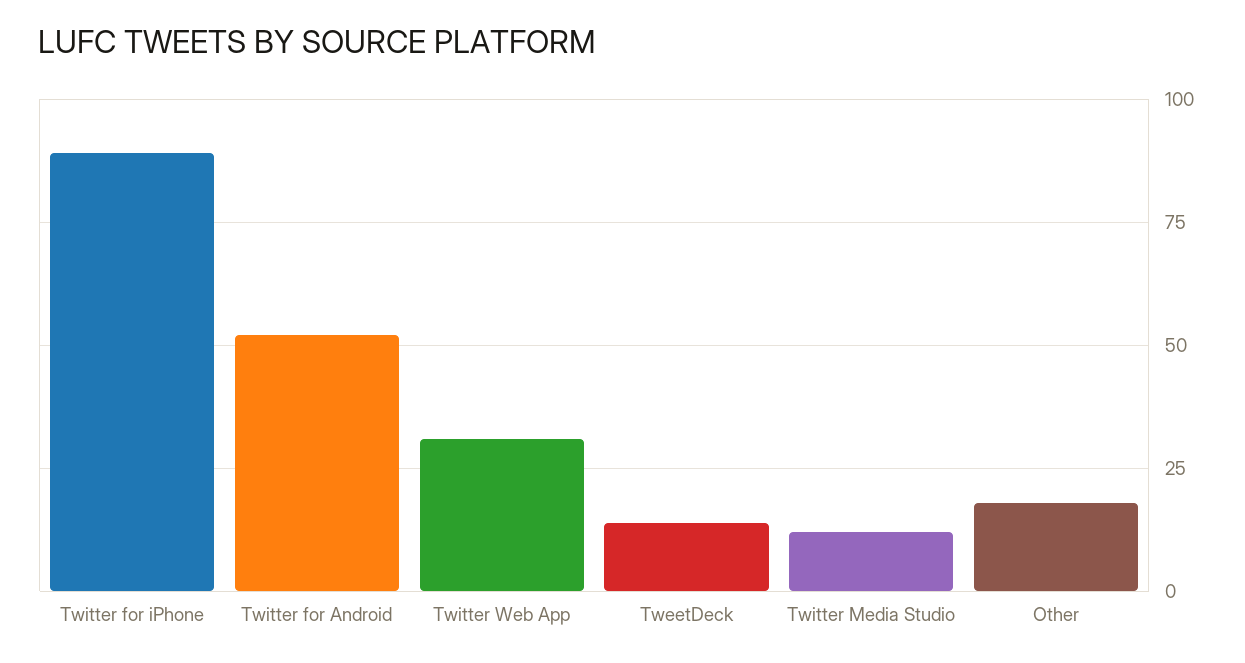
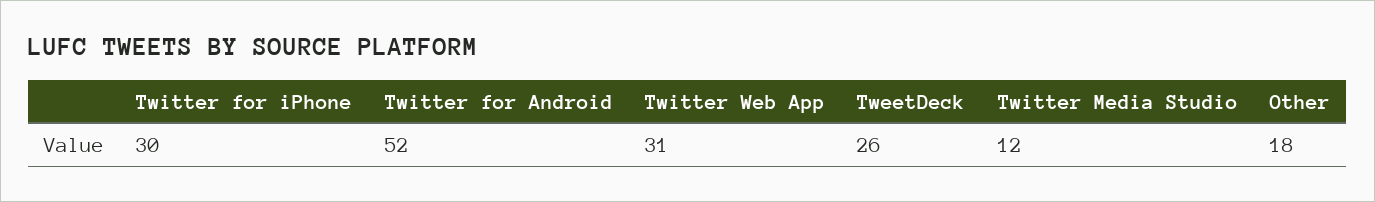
Twitter for iPhone: 90 -> 30
TweetDeck: 15 -> 26

